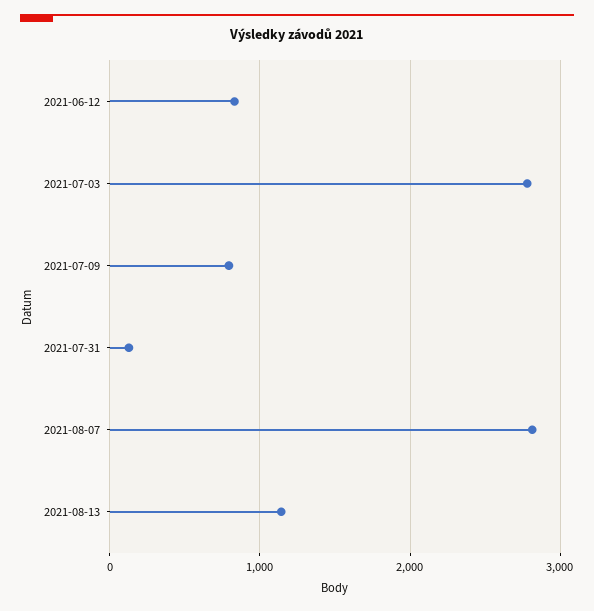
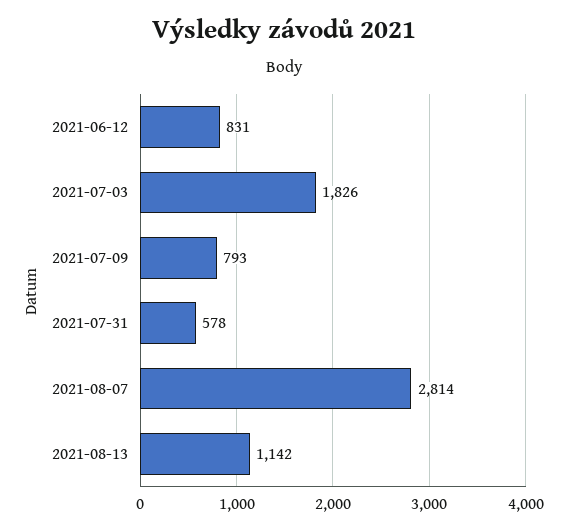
2021-07-03: 2800 -> 1826
2021-07-31: 100 -> 578

